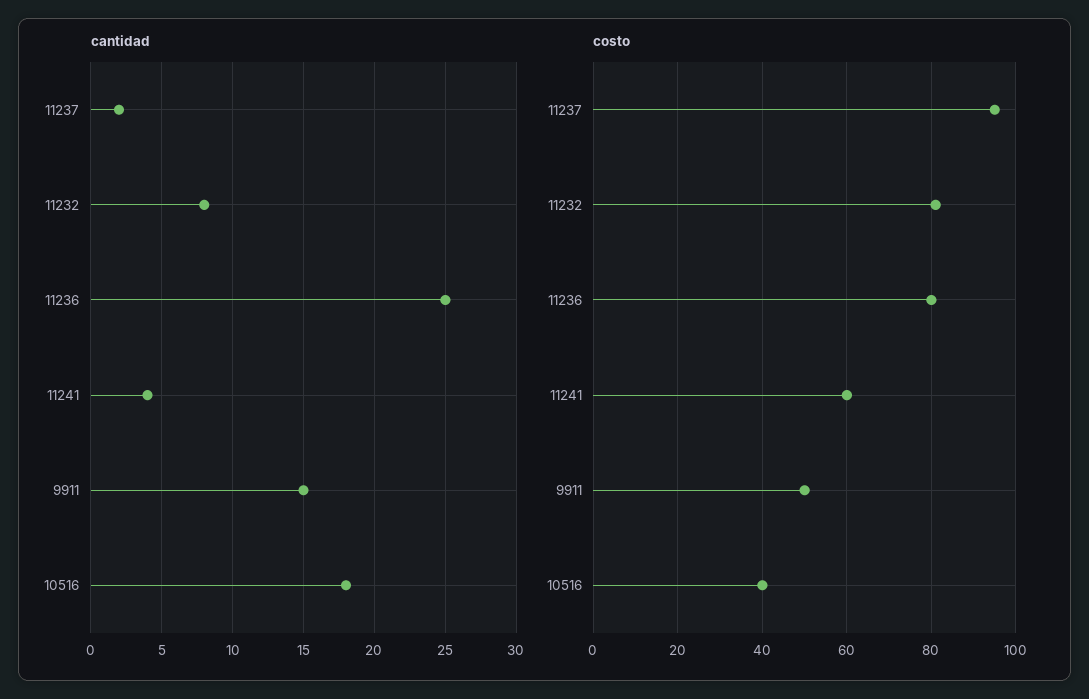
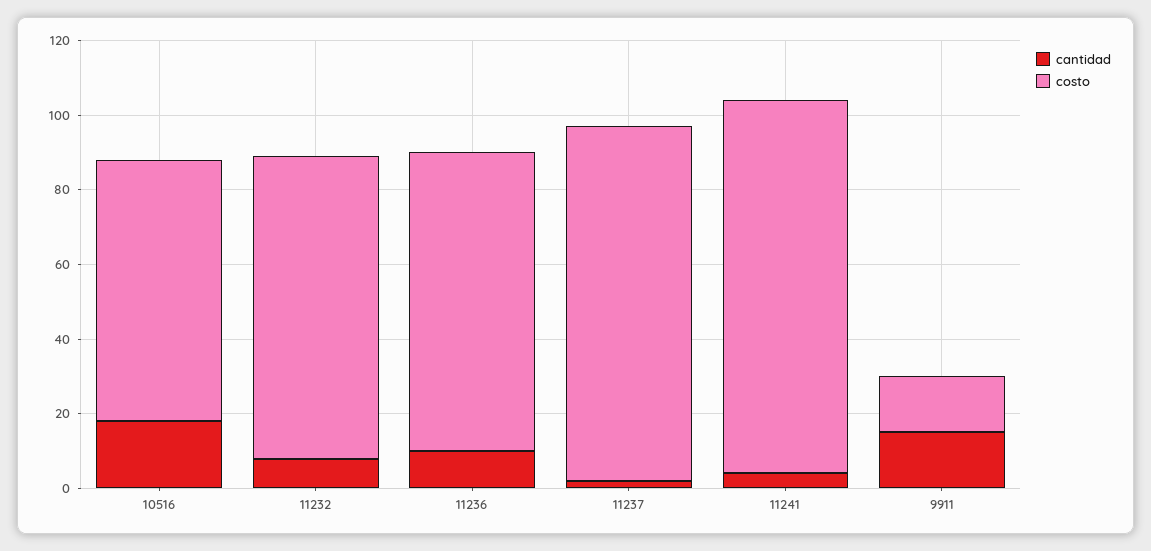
cantidad, 11236: 25 -> 10
costo, 11241: 60 -> 100
costo, 9911: 50 -> 15
costo, 10516: 40 -> 70

